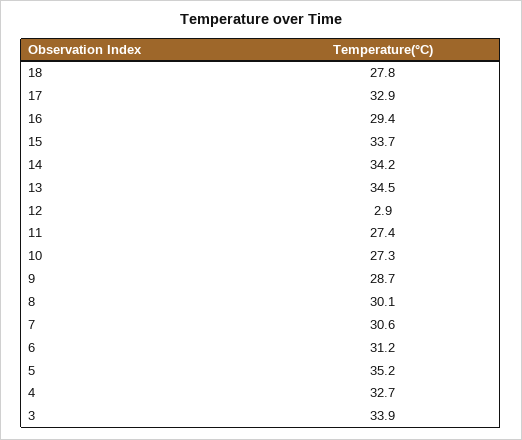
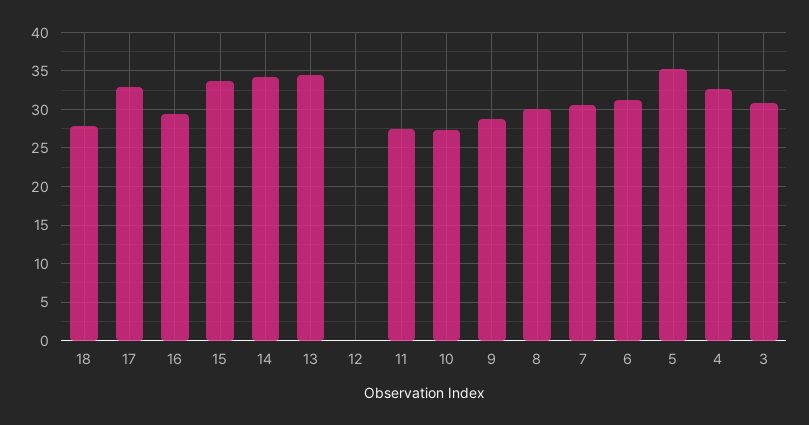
12: 2.9 -> 0
3: 33.9 -> 31

